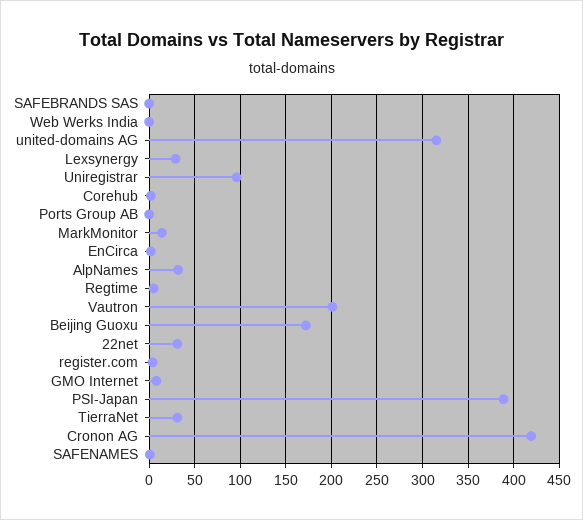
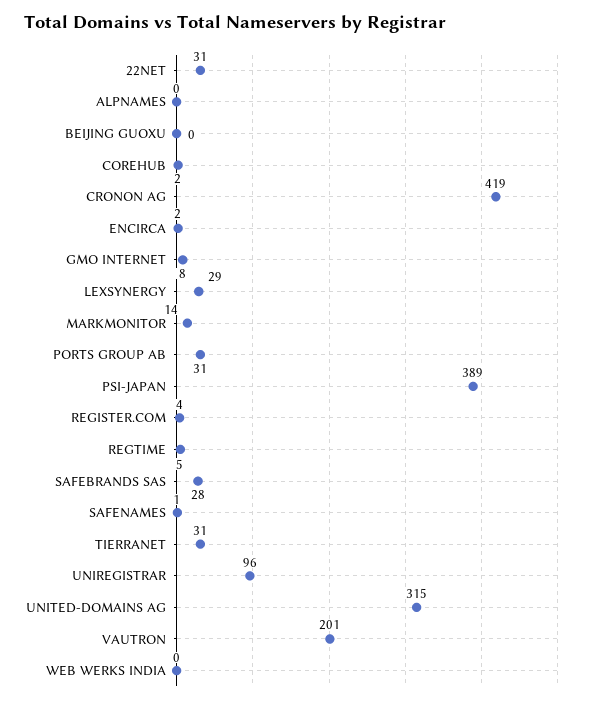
SAFEBRANDS SAS: 0 -> 28
Ports Group AB: 0 -> 31
AlpNames: 30 -> 0
Beijing Guoxu: 170 -> 0

